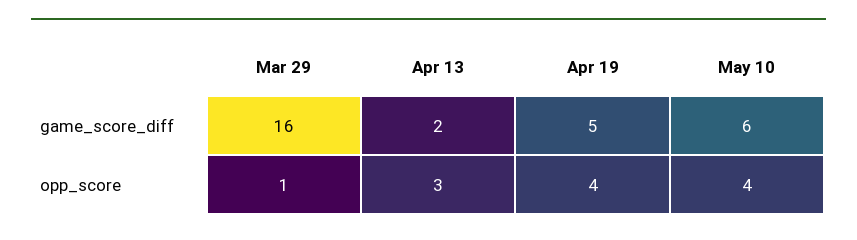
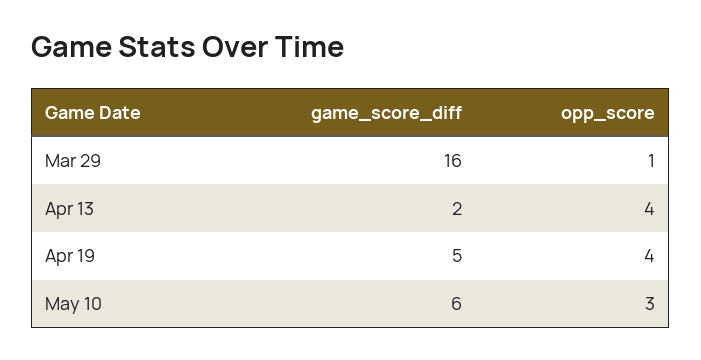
Apr 13, opp_score: 3 -> 4
May 10, opp_score: 4 -> 3

